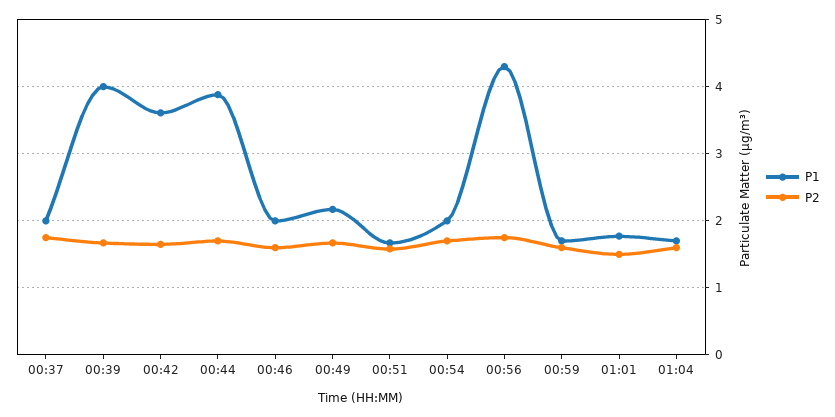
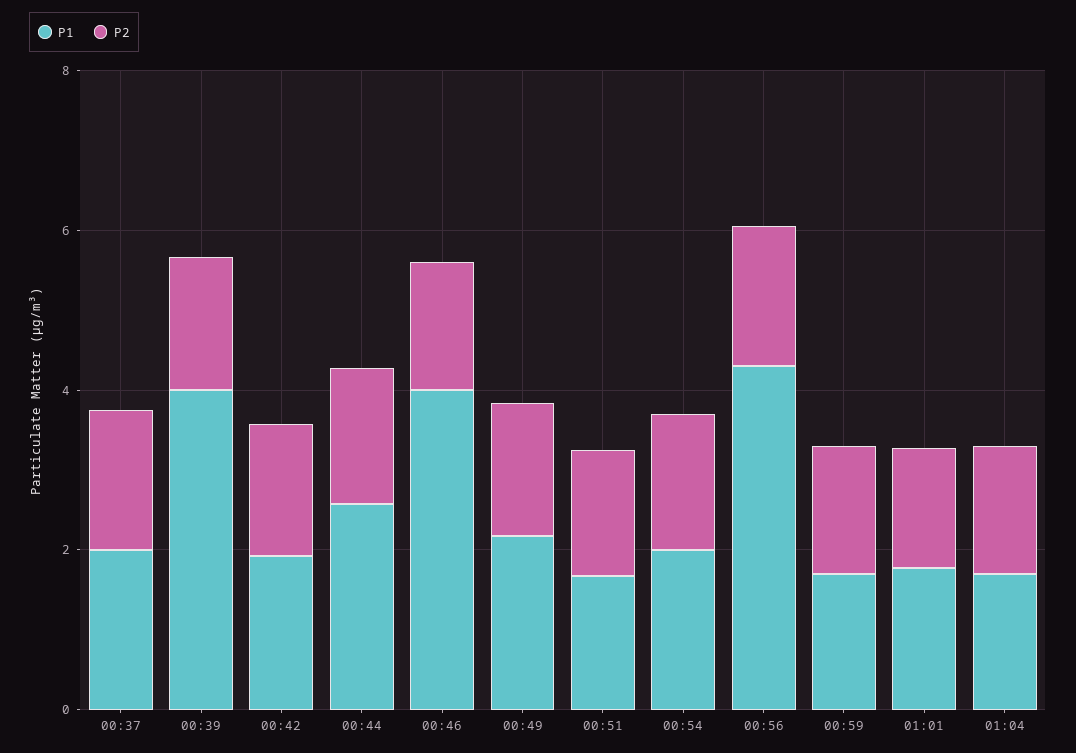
P1, 00:42: 3.6 -> 2
P1, 00:44: 3.9 -> 2.5
P1, 00:46: 2 -> 4

